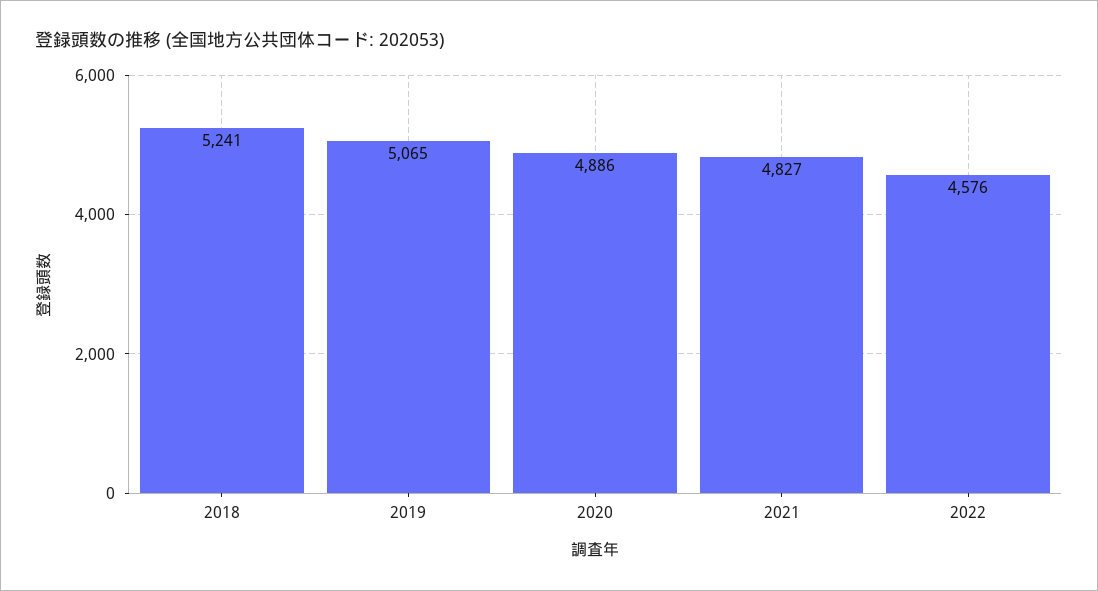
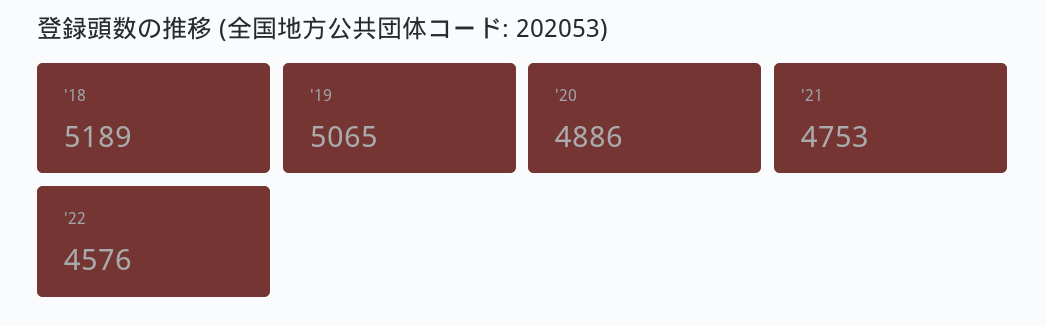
2018: 5241 -> 5189
2021: 4827 -> 4753

